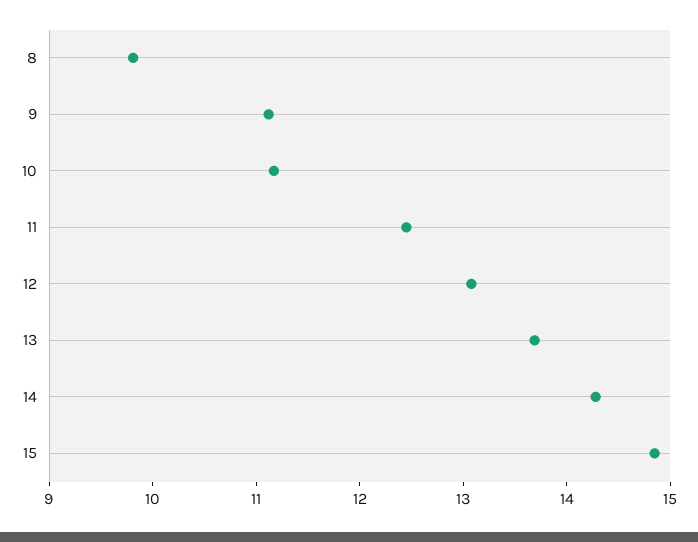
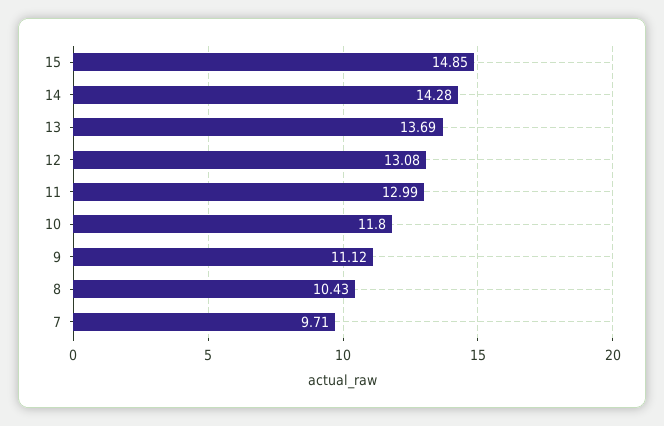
8: 9.8 -> 10.43
10: 11.2 -> 11.8
11: 12.4 -> 12.99
7: none -> 9.71

